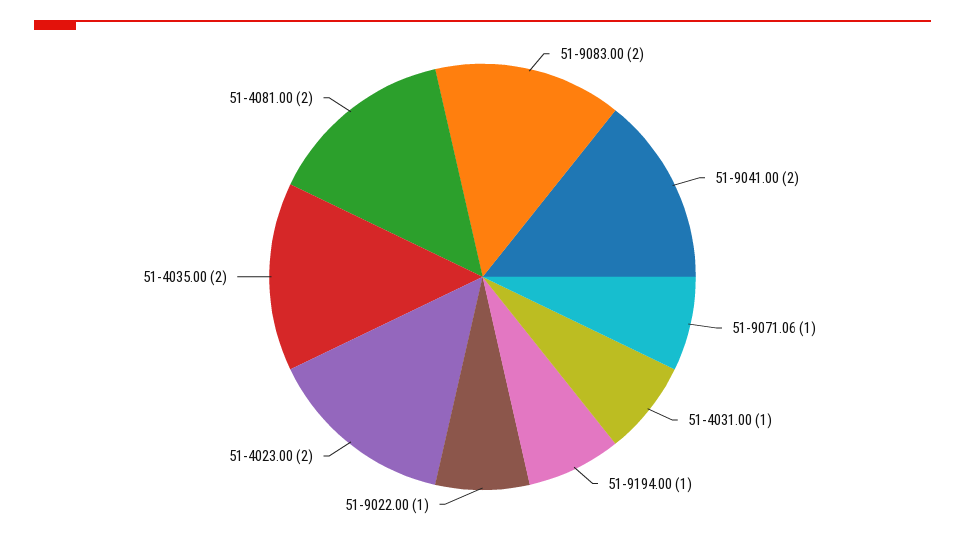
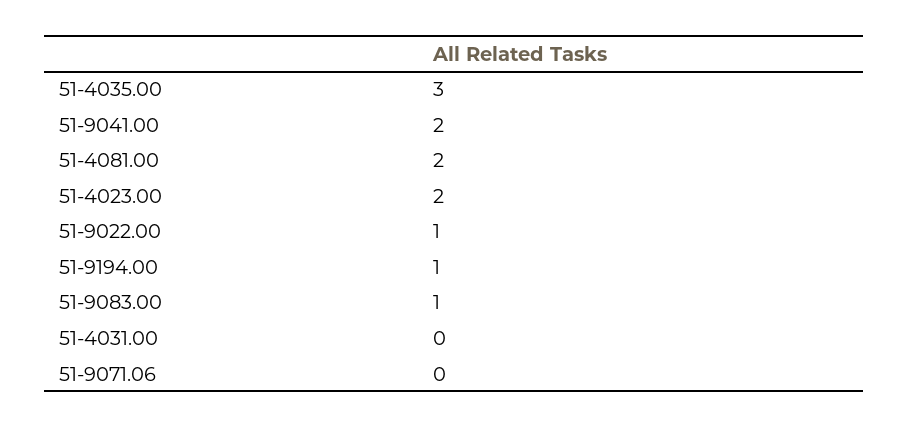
51-9083.00: 2 -> 1
51-9071.06: 1 -> 0
51-4031.00: 1 -> 0
51-4035.00: 2 -> 3

